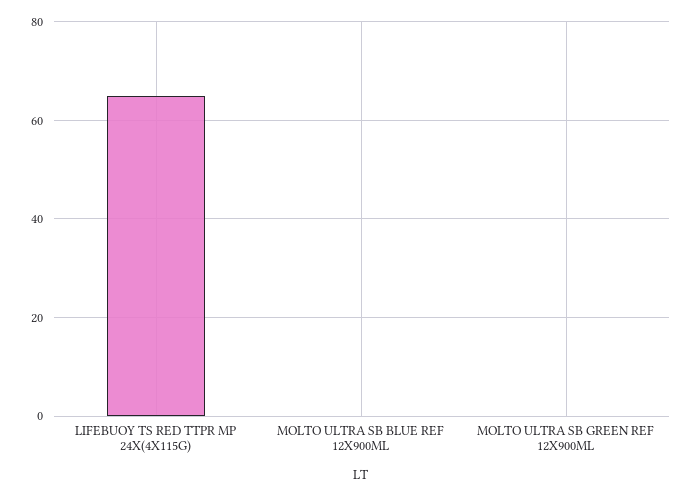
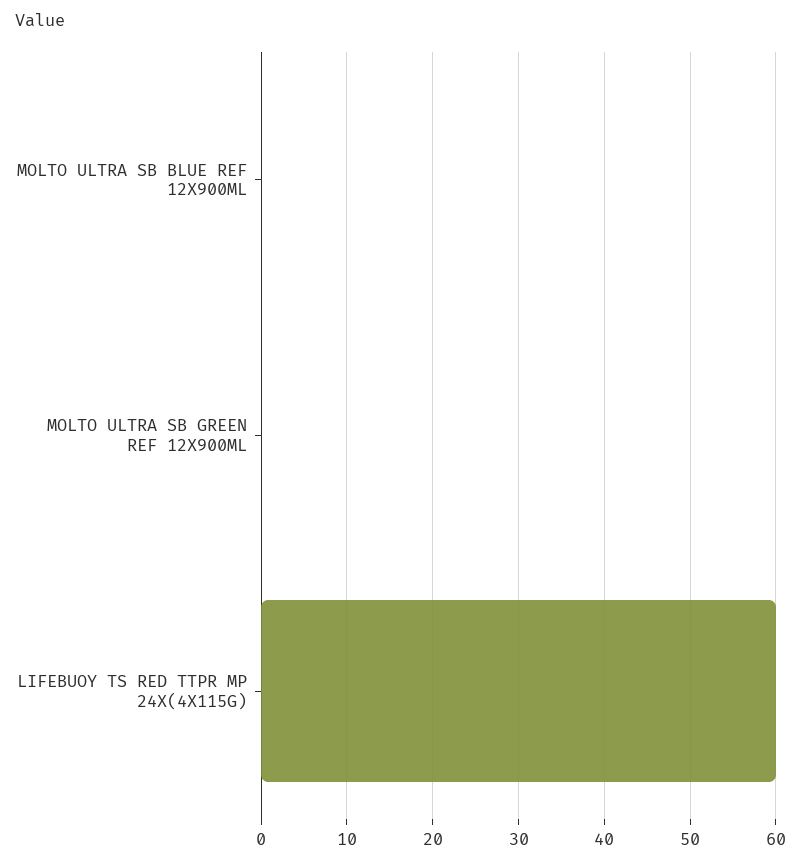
LIFEBUOY TS RED TTPR MP 24X(4X115G): 65 -> 60

